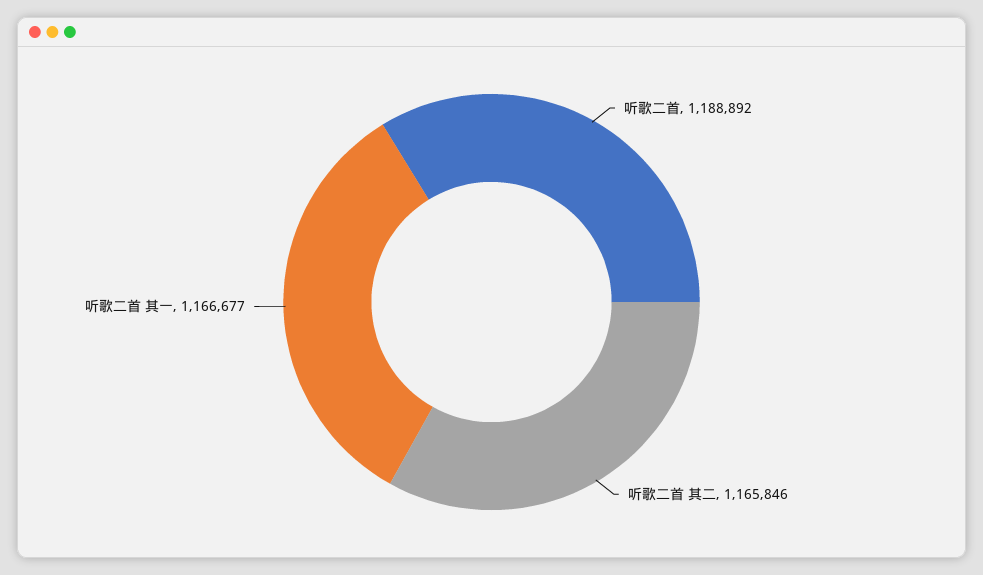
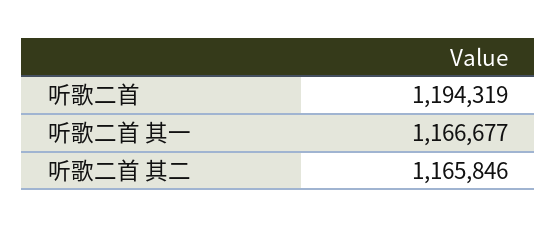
听歌二首: 1188892 -> 1194319

